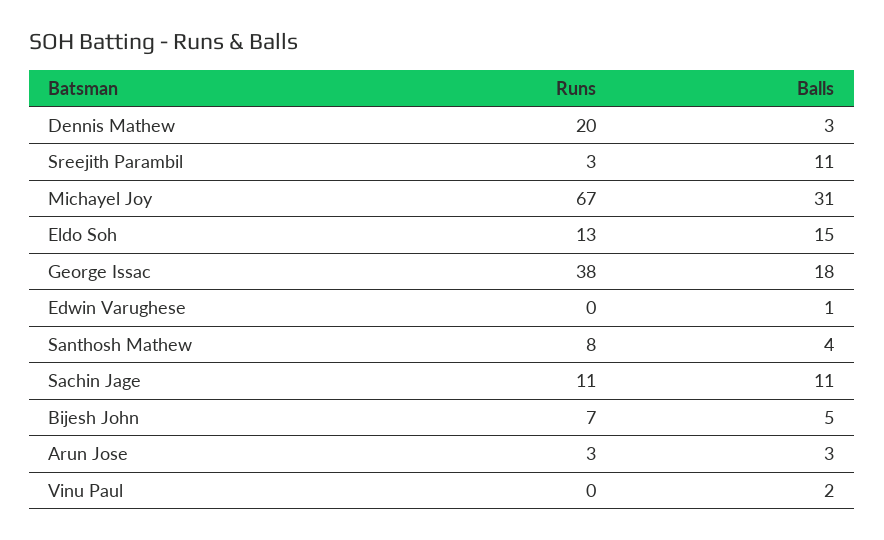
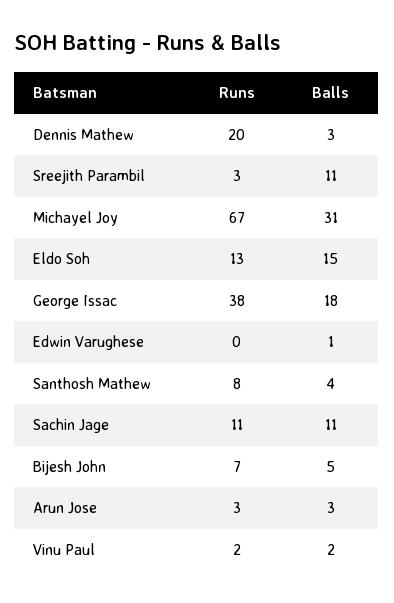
Runs, Vinu Paul: 0 -> 2

